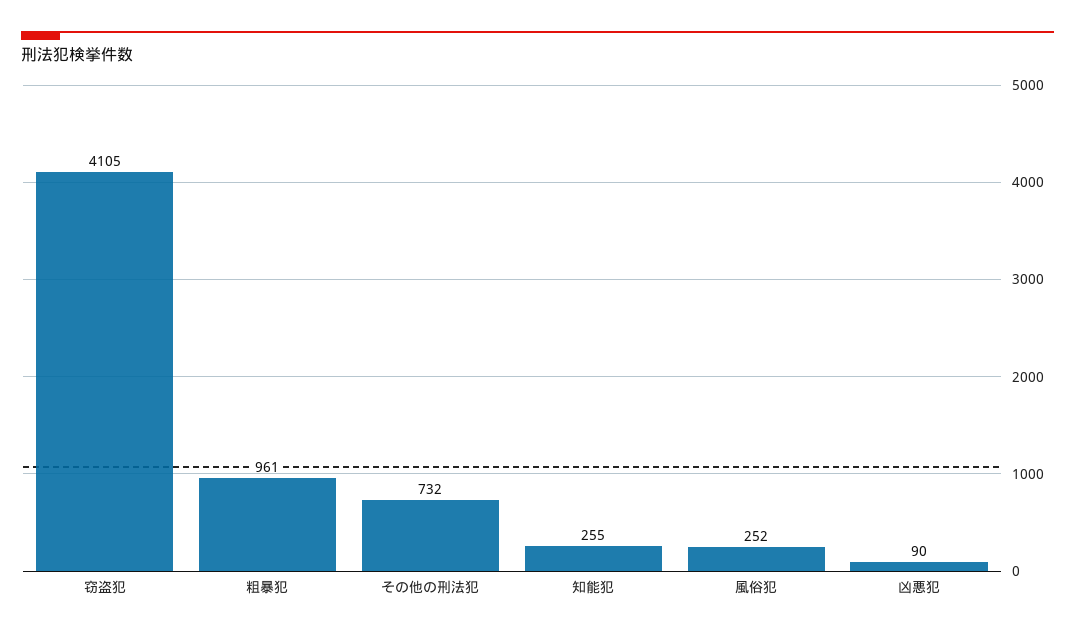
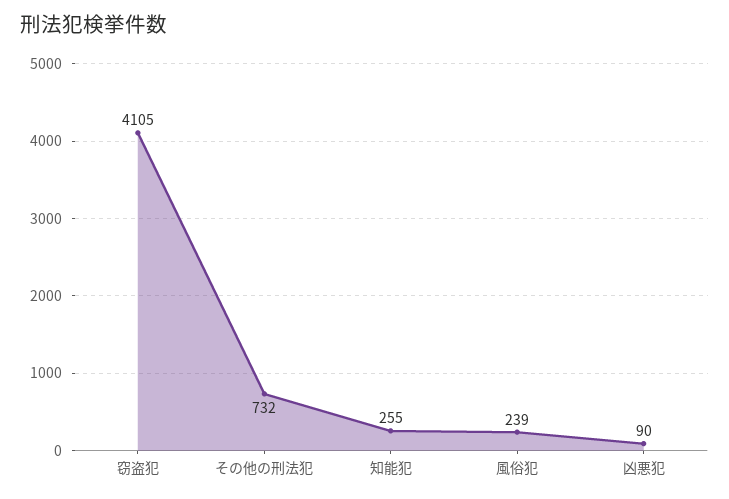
粗暴犯: 961 -> none
風俗犯: 252 -> 239

